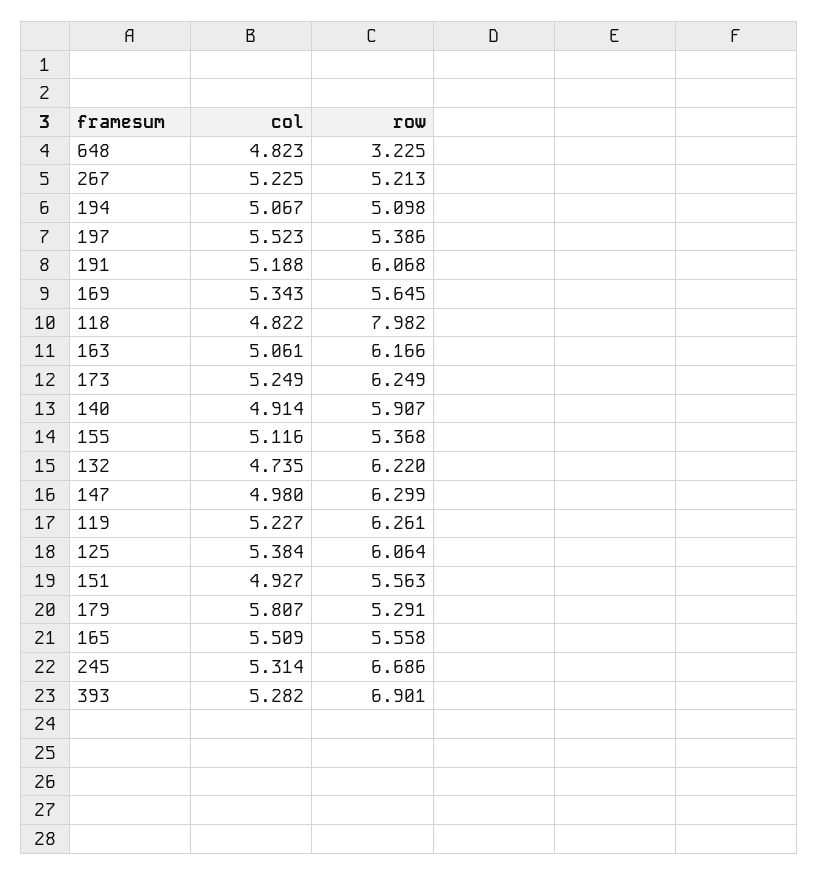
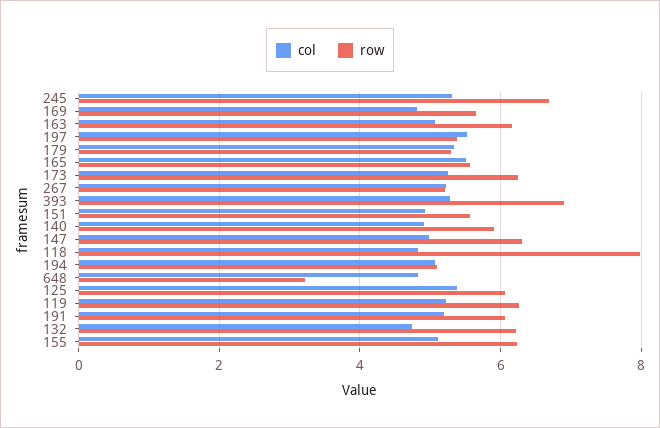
col, 169: 5.343 -> 4.8
row, 155: 5.368 -> 6.2
col, 179: 5.807 -> 5.4

